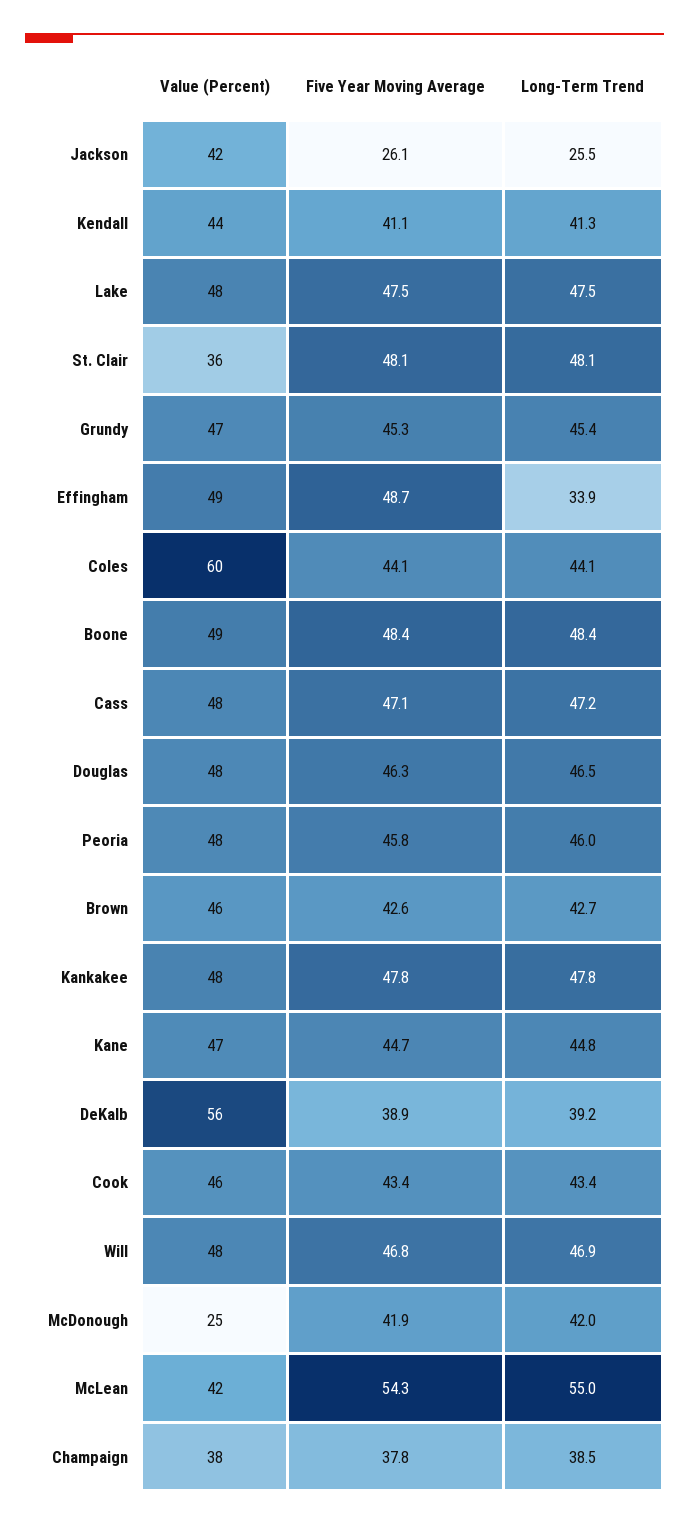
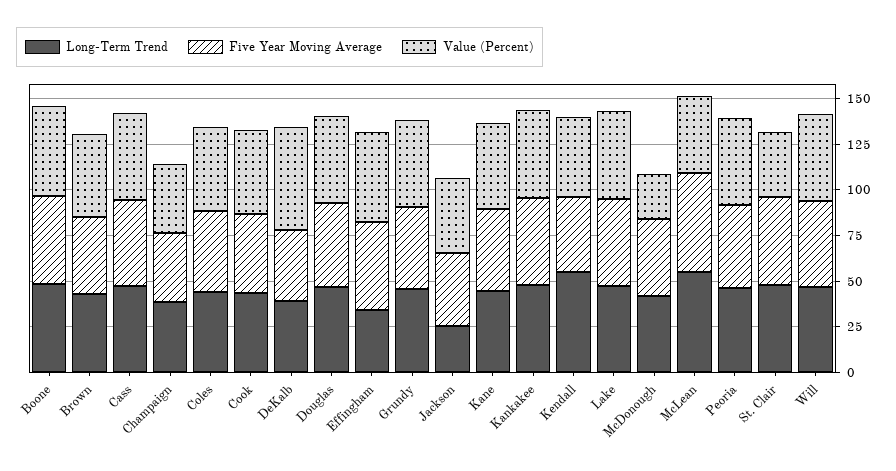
Five Year Moving Average, Jackson: 26.1 -> 40
Long-Term Trend, Kendall: 41.3 -> 55
Value (Percent), Coles: 60 -> 45

